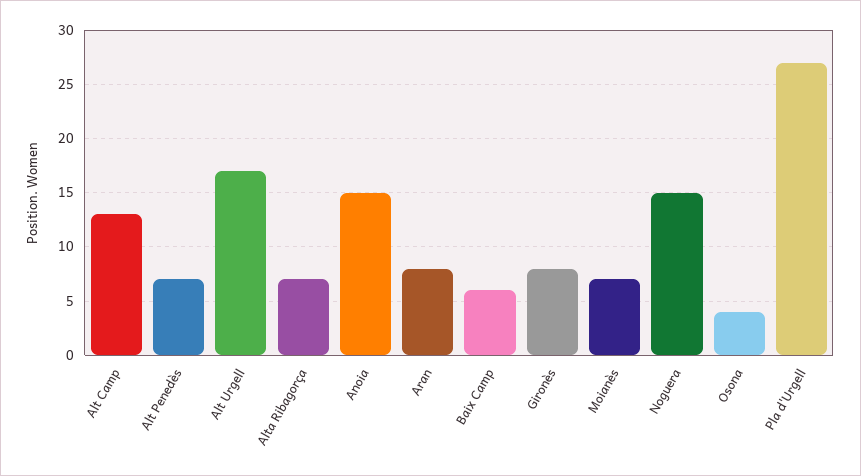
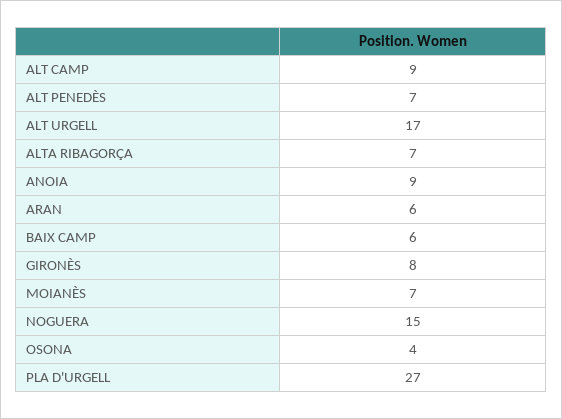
Alt Camp: 13 -> 9
Anoia: 15 -> 9
Aran: 8 -> 6

